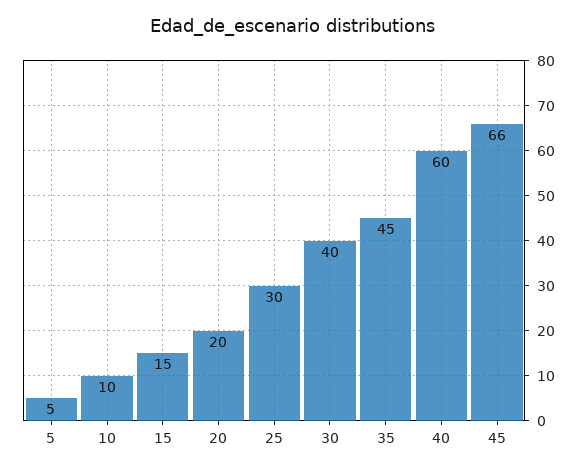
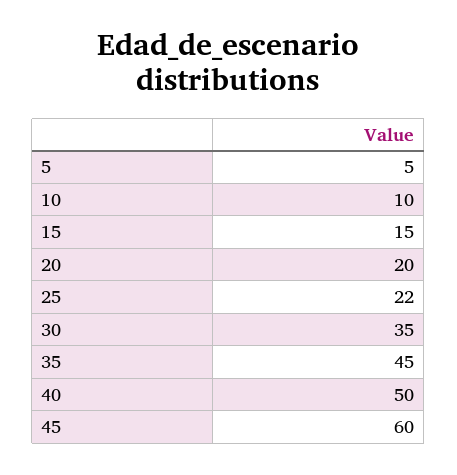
25: 30 -> 22
30: 40 -> 35
40: 60 -> 50
45: 66 -> 60

